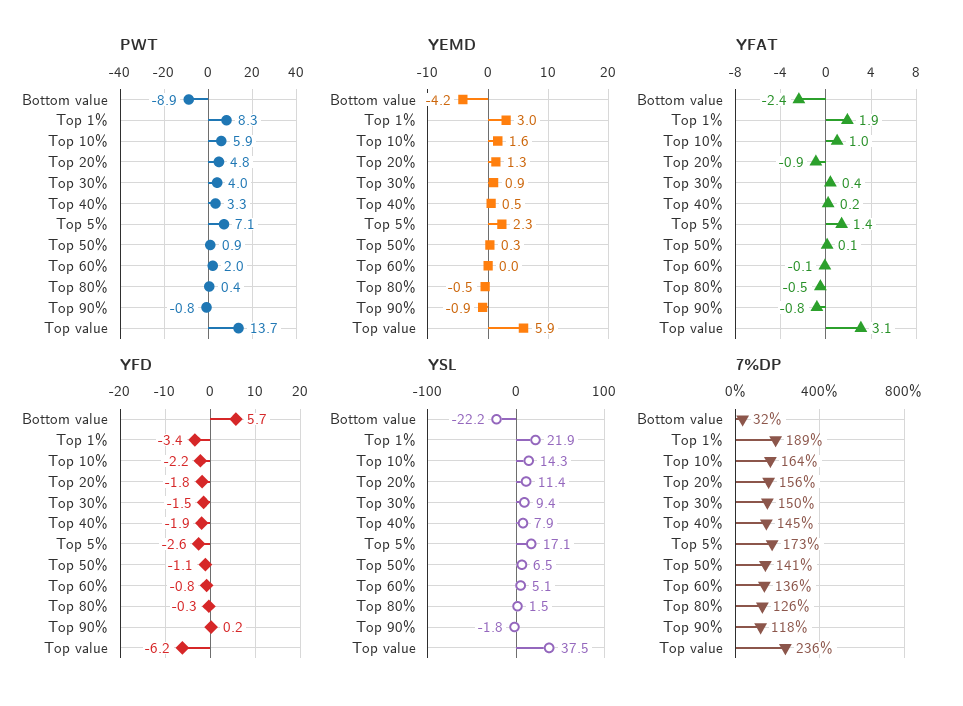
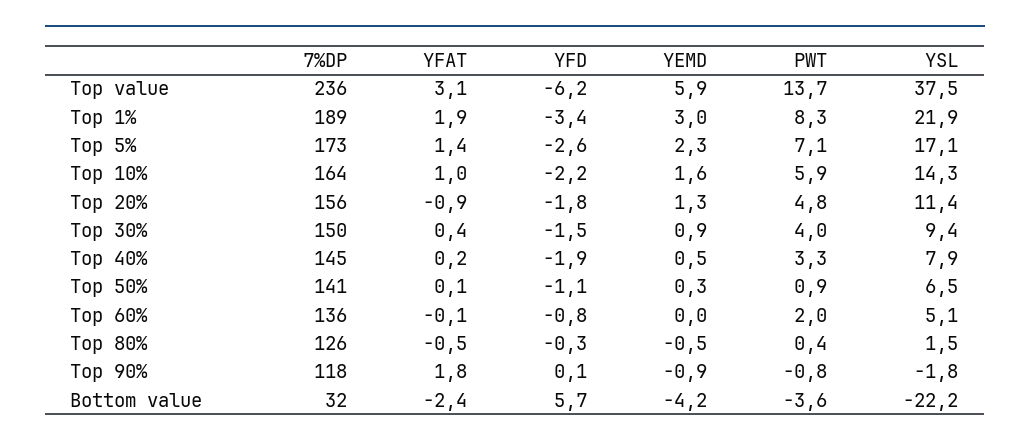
PWT, Bottom value: -8.9 -> -3.6
YFAT, Top 90%: -0.8 -> 1.8
YFD, Top 90%: 0.2 -> 0.1

